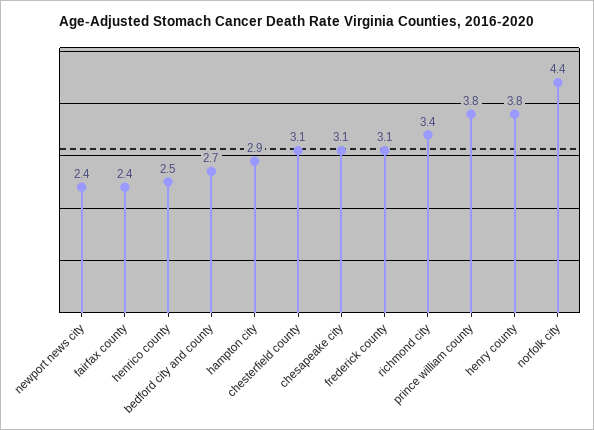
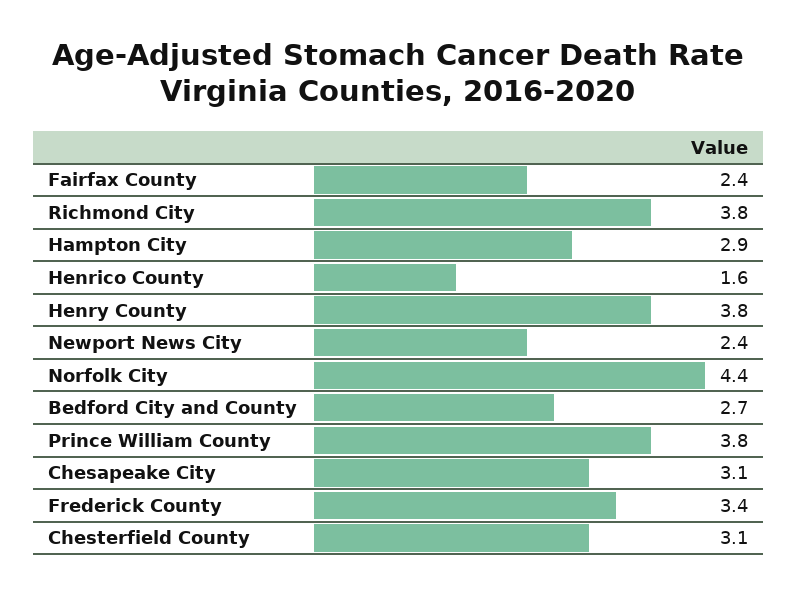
henrico county: 2.5 -> 1.6
frederick county: 3.1 -> 3.4
richmond city: 3.4 -> 3.8

